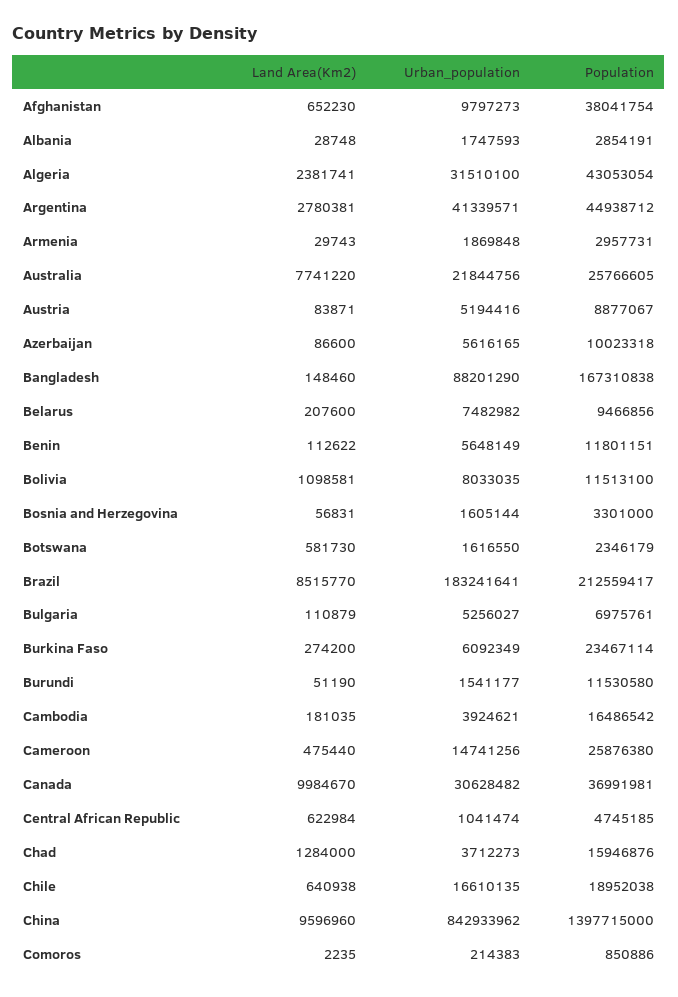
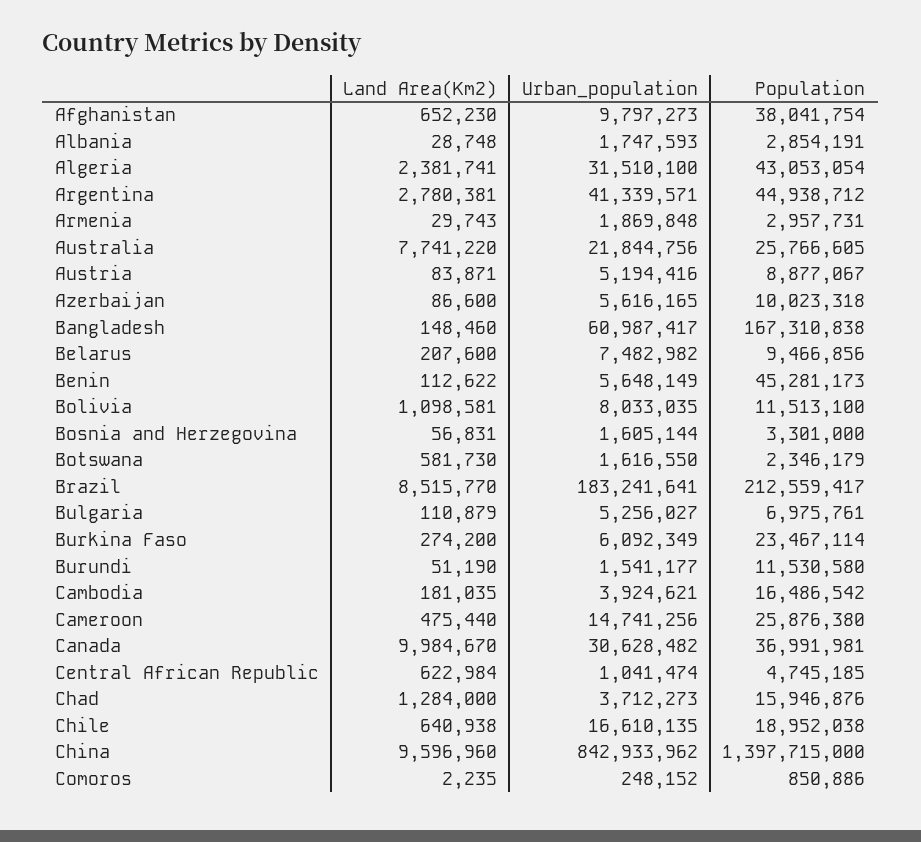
Urban_population, Bangladesh: 88201290 -> 60987417
Population, Benin: 11801151 -> 45281173
Urban_population, Comoros: 214383 -> 248152

